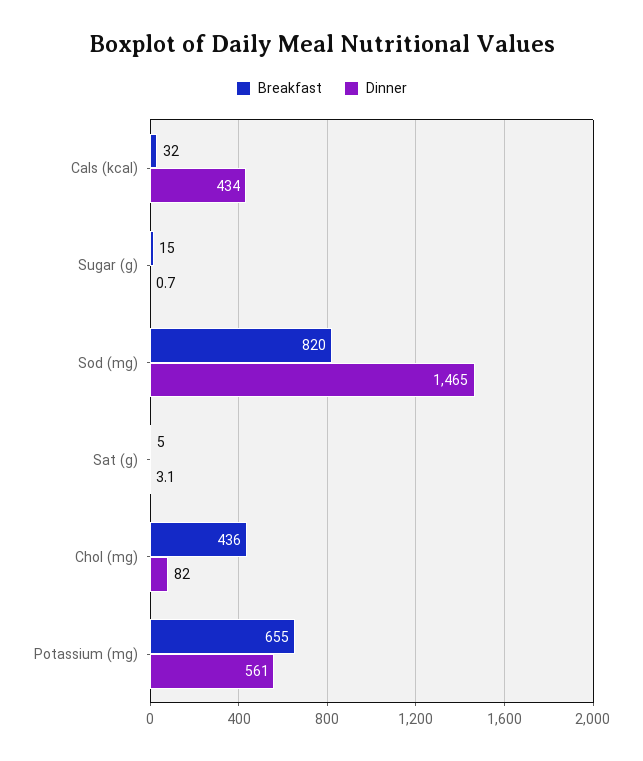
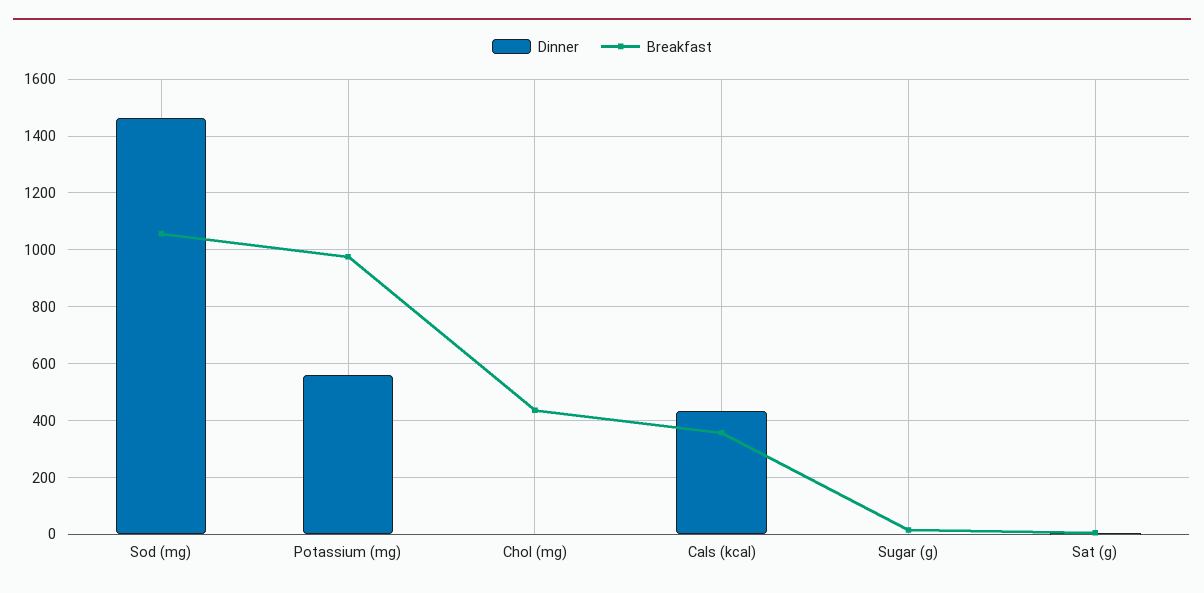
Breakfast, Cals (kcal): 32 -> 350
Breakfast, Sod (mg): 820 -> 1050
Dinner, Chol (mg): 82 -> 0
Breakfast, Potassium (mg): 655 -> 975

